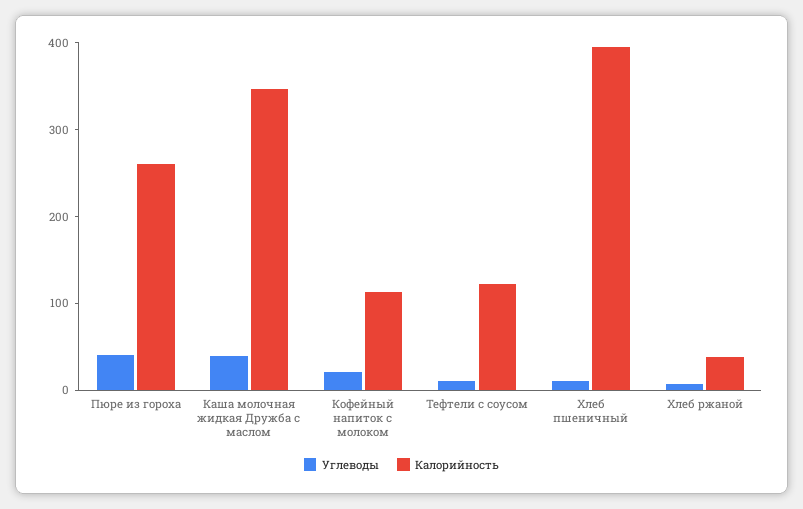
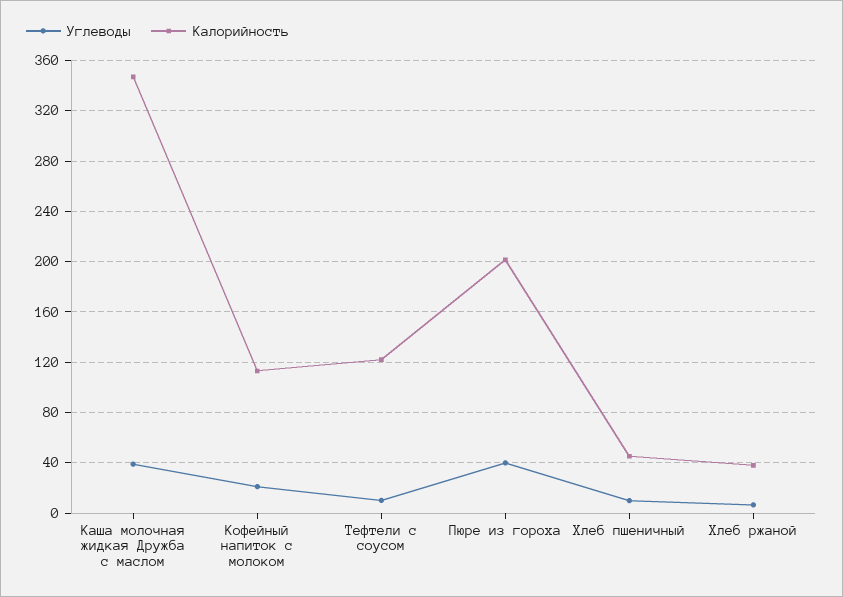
Калорийность, Пюре из гороха: 260 -> 200
Калорийность, Хлеб пшеничный: 400 -> 45

